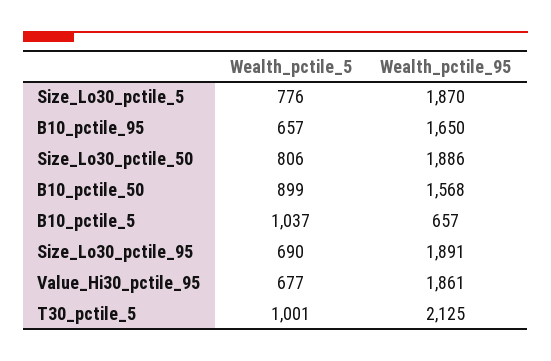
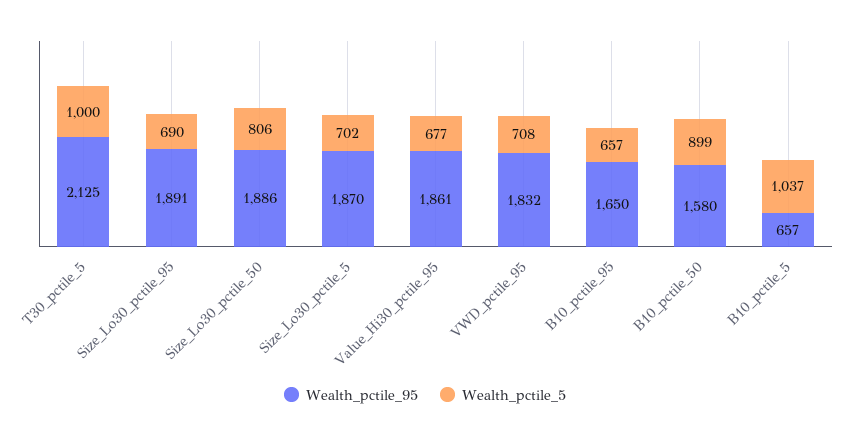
Wealth_pctile_5, Size_Lo30_pctile_5: 776 -> 702
Wealth_pctile_95, B10_pctile_50: 1568 -> 1580
Wealth_pctile_5, T30_pctile_5: 1001 -> 1000
Wealth_pctile_95, VWD_pctile_95: none -> 1832
Wealth_pctile_5, VWD_pctile_95: none -> 708

